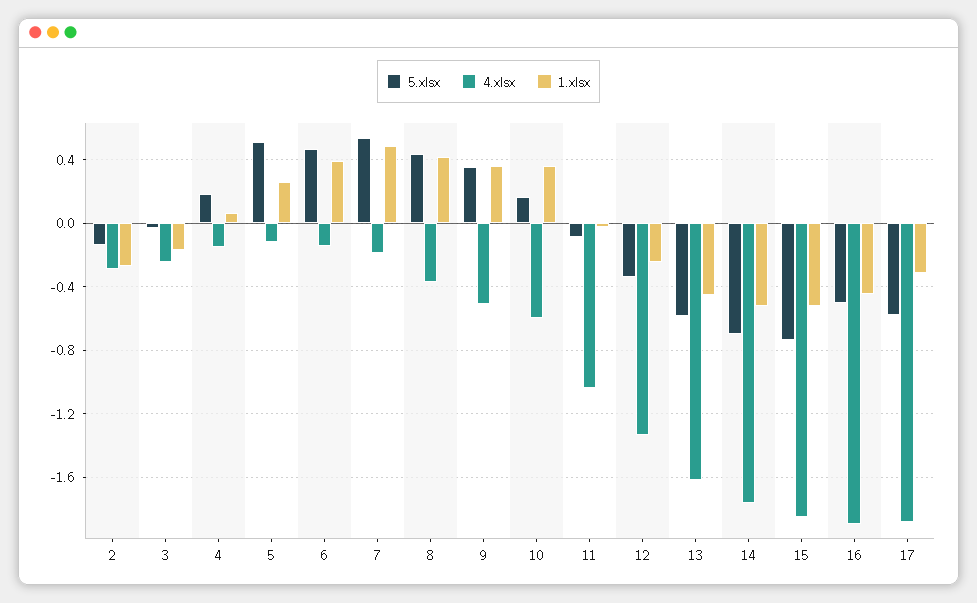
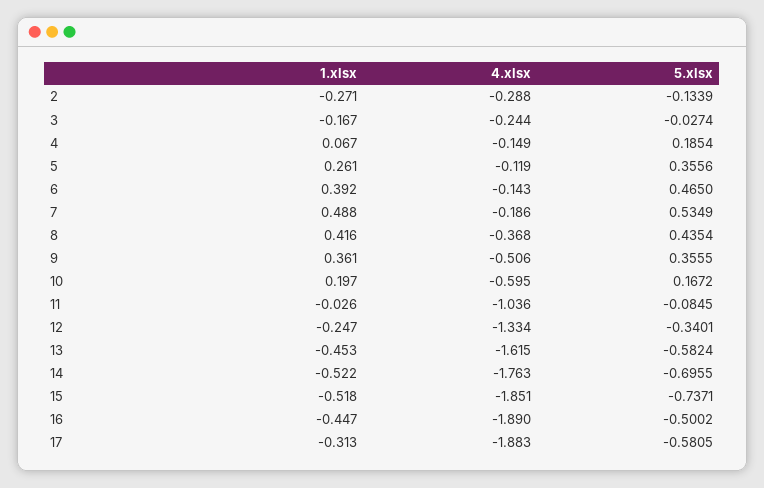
5.xlsx, 5: 0.5 -> 0.3556
1.xlsx, 10: 0.35 -> 0.197

